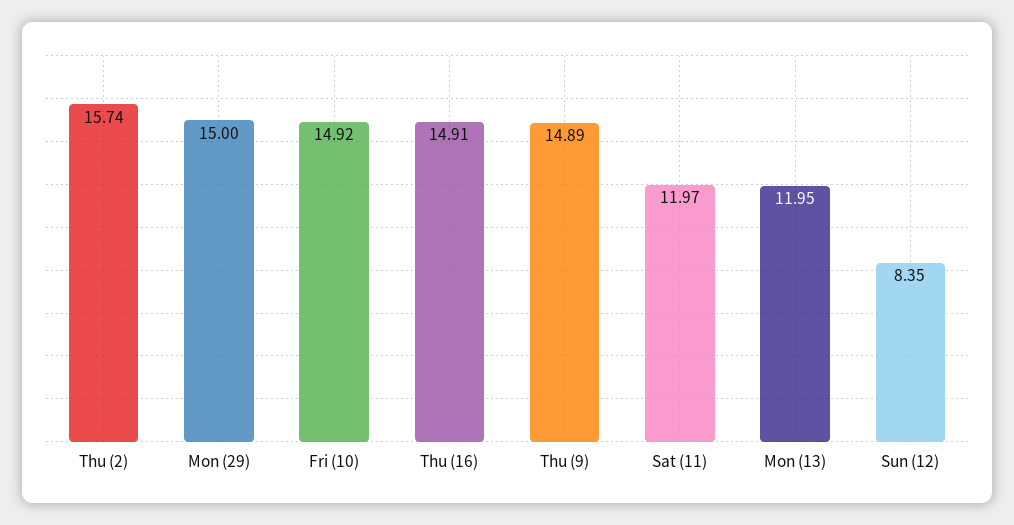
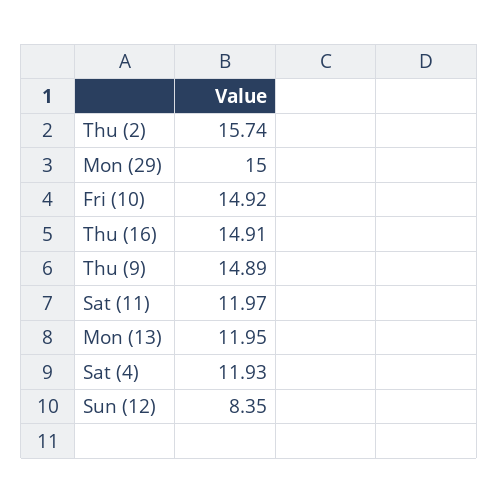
Sat (4): none -> 11.93

